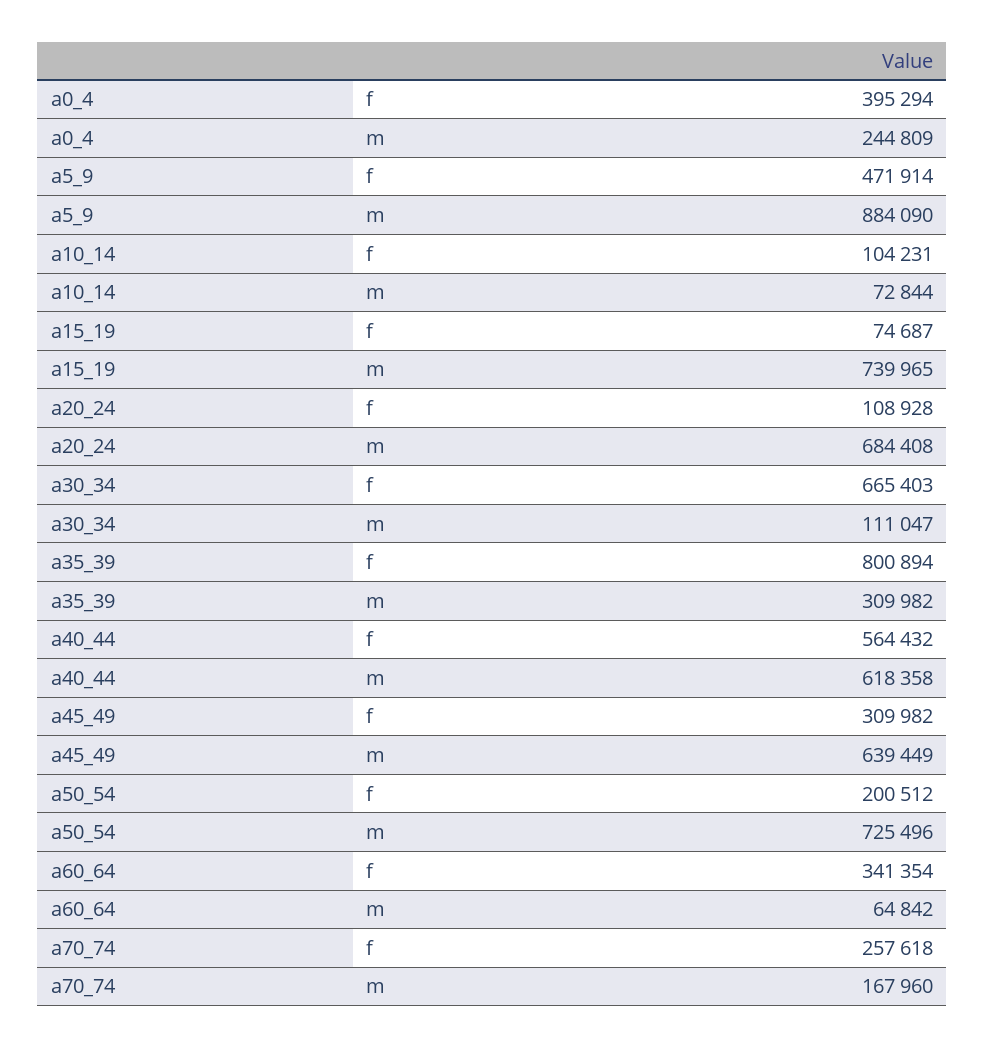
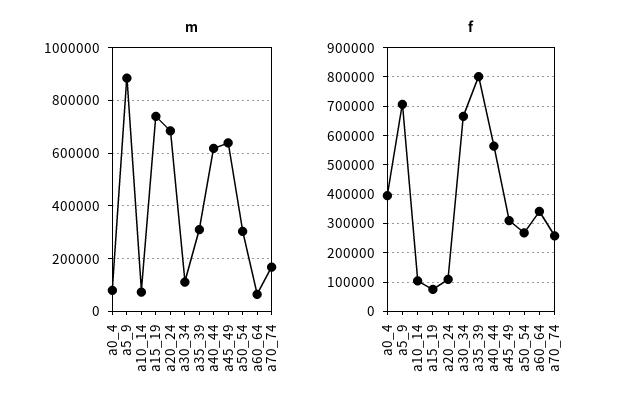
m, a0_4: 244809 -> 75000
f, a5_9: 471914 -> 700000
f, a50_54: 200512 -> 275000
m, a50_54: 725496 -> 300000

